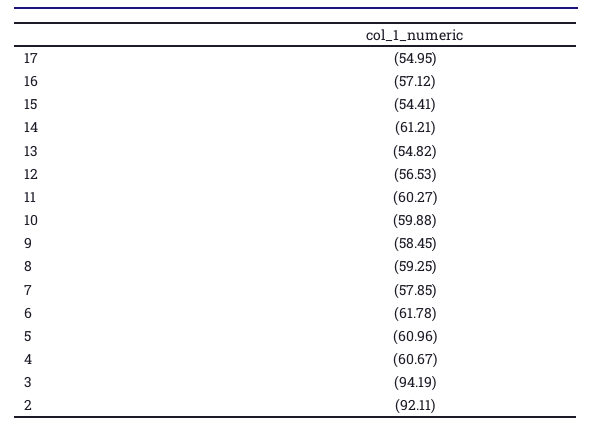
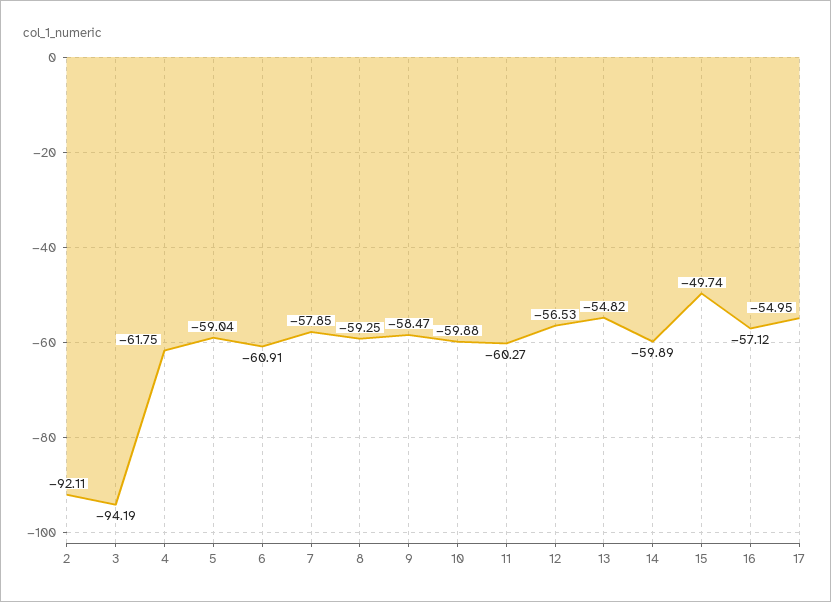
15: -54.41 -> -49.74
14: -61.21 -> -59.89
9: -58.45 -> -58.47
6: -61.78 -> -60.91
5: -60.96 -> -59.04
4: -60.67 -> -61.75

